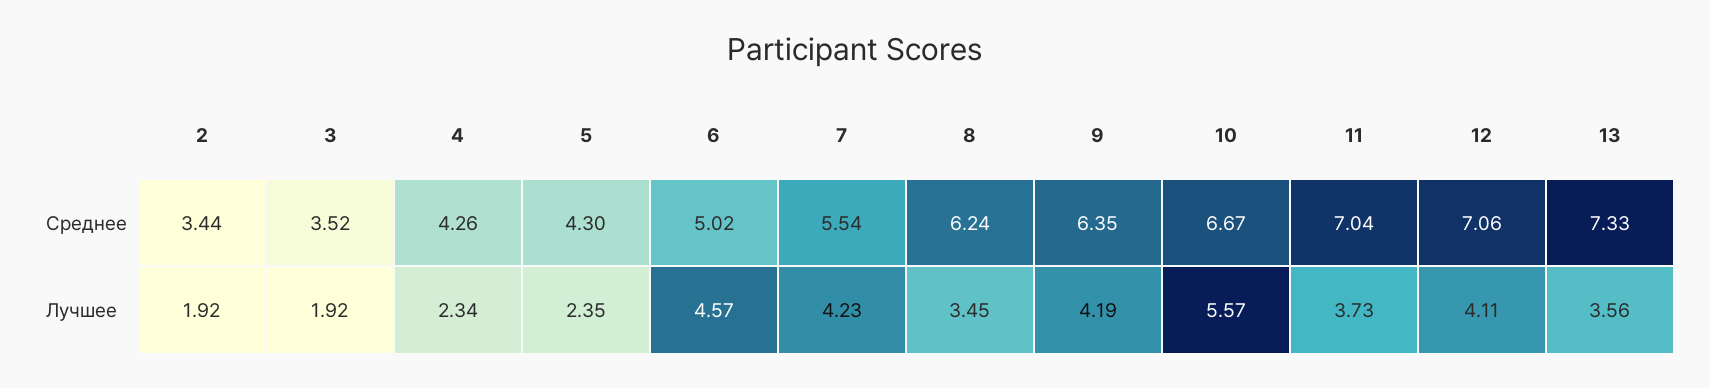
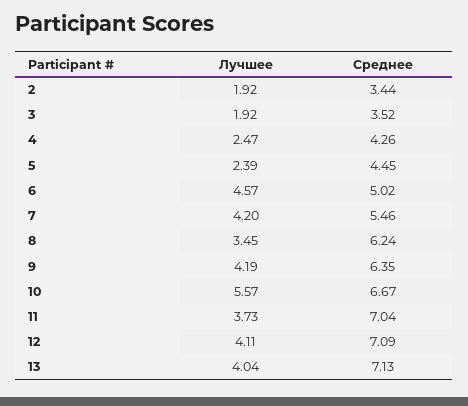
5, Среднее: 4.3 -> 4.45
7, Среднее: 5.54 -> 5.46
12, Среднее: 7.06 -> 7.09
13, Среднее: 7.33 -> 7.13
4, Лучшее: 2.34 -> 2.47
5, Лучшее: 2.35 -> 2.39
7, Лучшее: 4.23 -> 4.2
13, Лучшее: 3.56 -> 4.04

